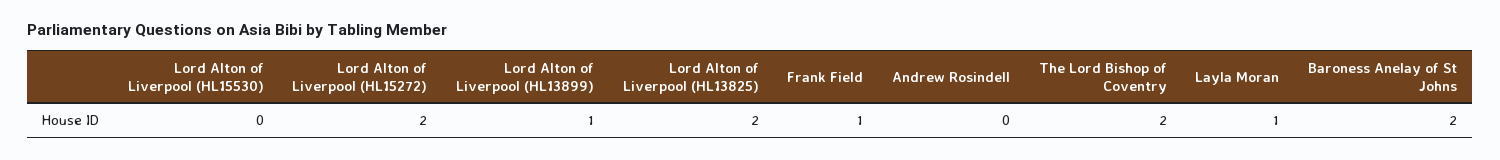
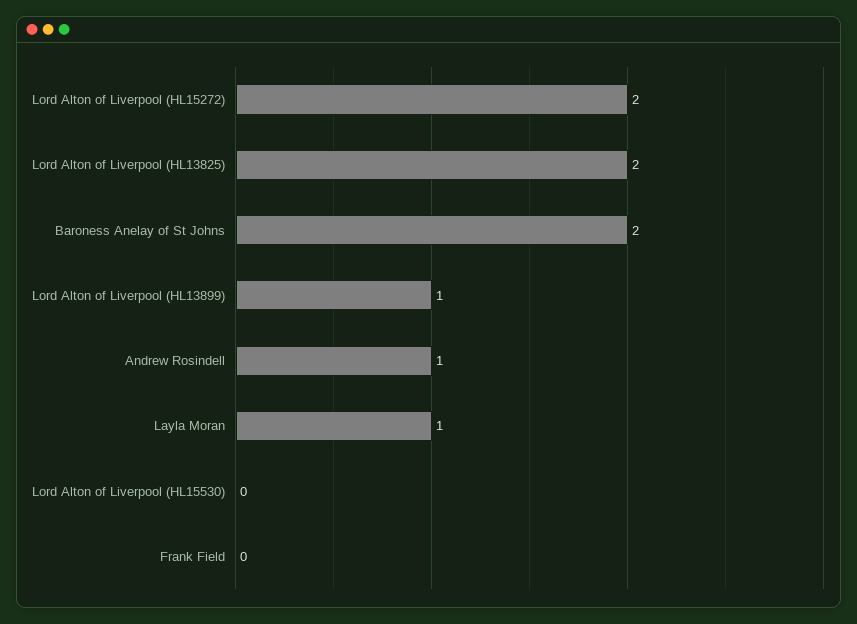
Frank Field: 1 -> 0
Andrew Rosindell: 0 -> 1
The Lord Bishop of Coventry: 2 -> none

